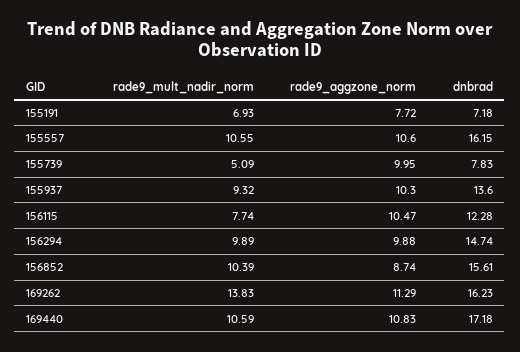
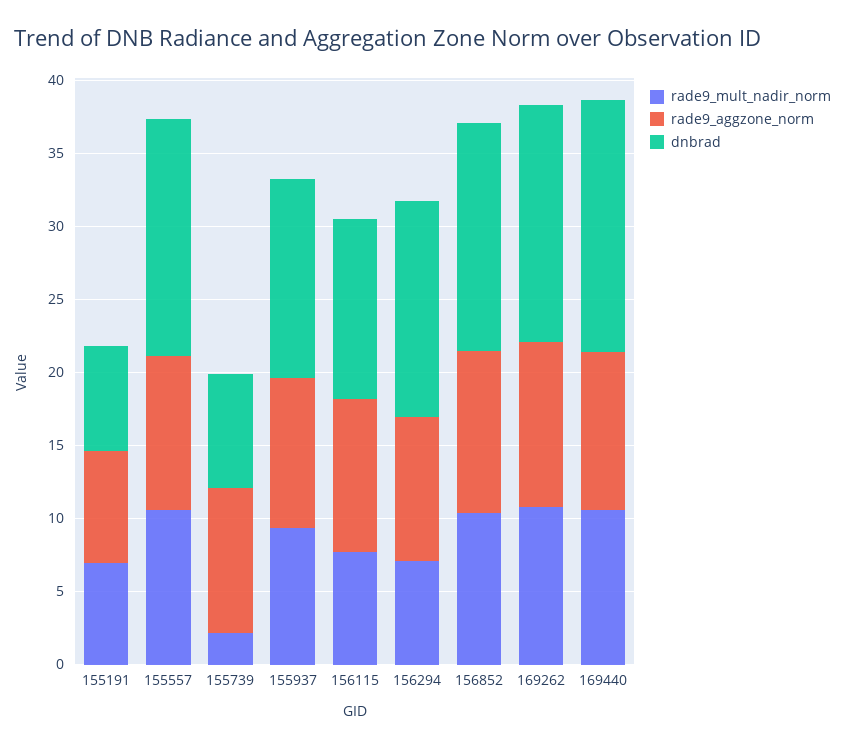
rade9_mult_nadir_norm, 155739: 5.09 -> 2
rade9_mult_nadir_norm, 156294: 9.89 -> 7
rade9_aggzone_norm, 156852: 8.74 -> 11
rade9_mult_nadir_norm, 169262: 13.83 -> 11

